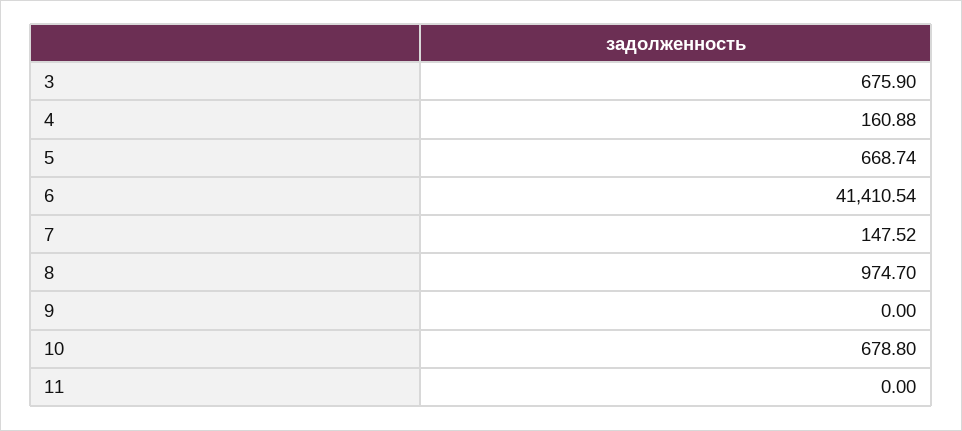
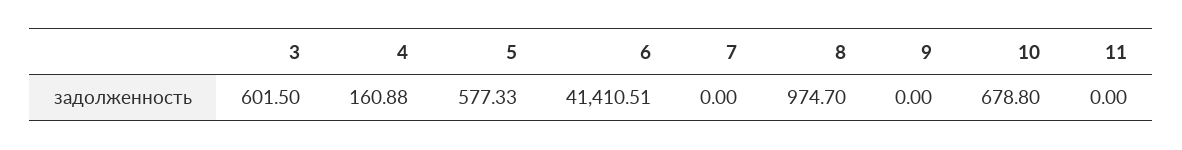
3: 675.9 -> 601.5
5: 668.74 -> 577.33
6: 41410.54 -> 41410.51
7: 147.52 -> 0

